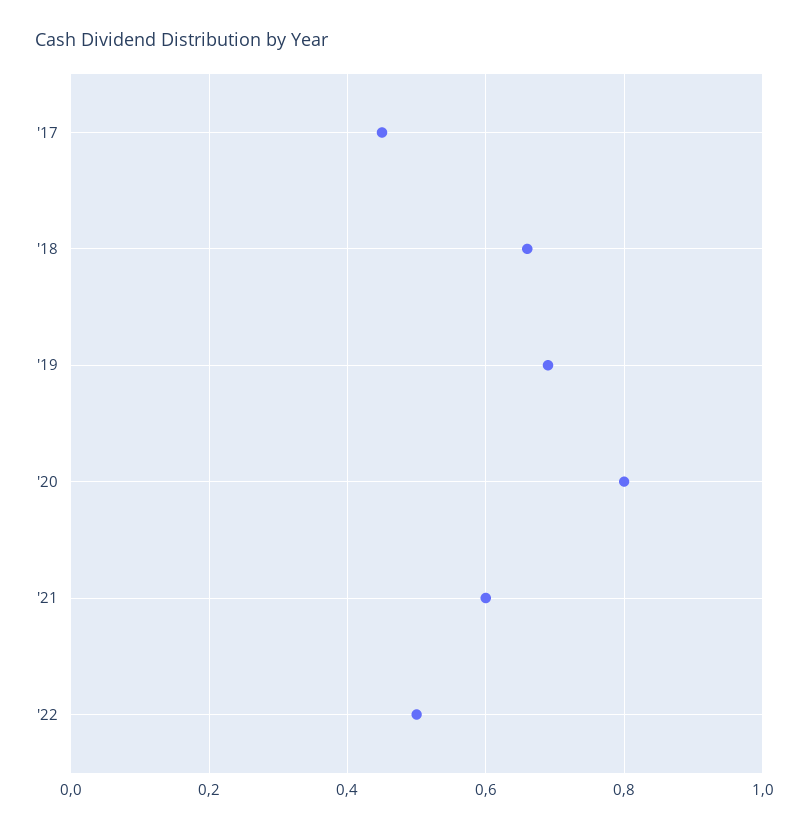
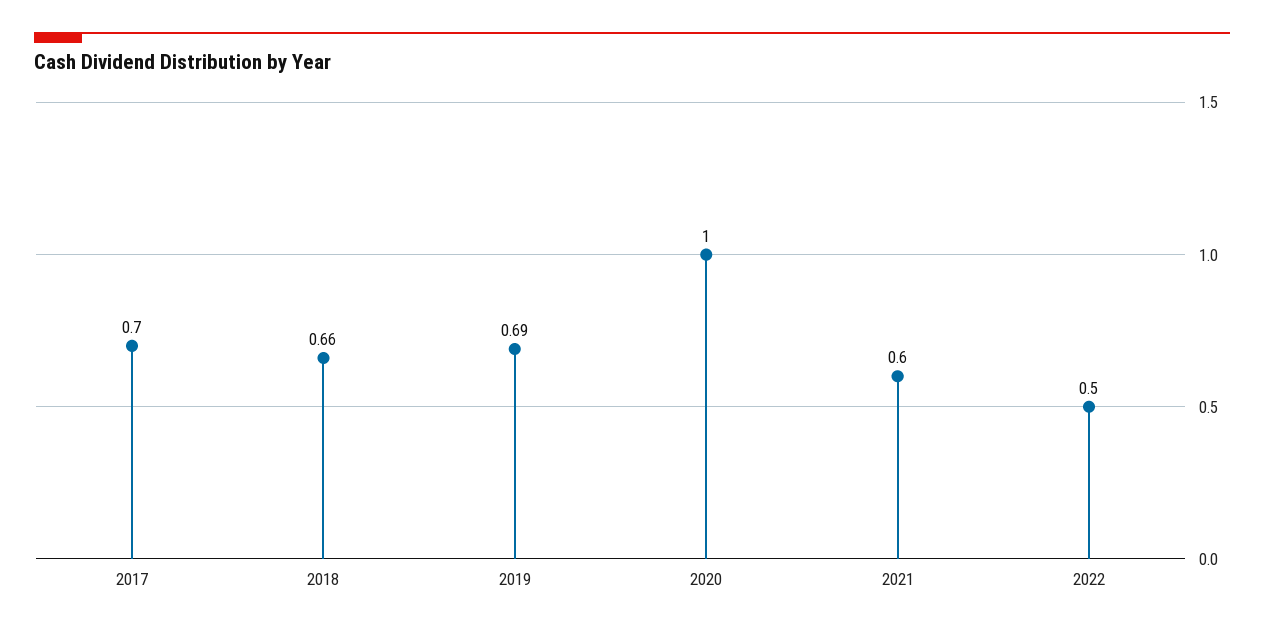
'17: 0.45 -> 0.7
'20: 0.8 -> 1

